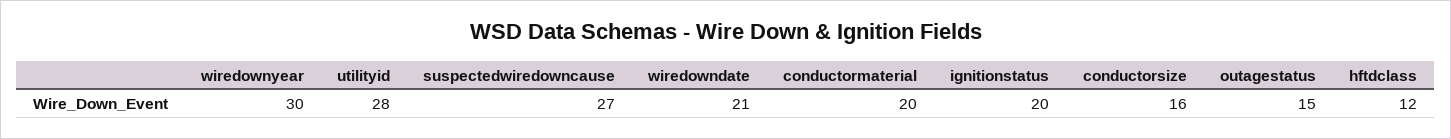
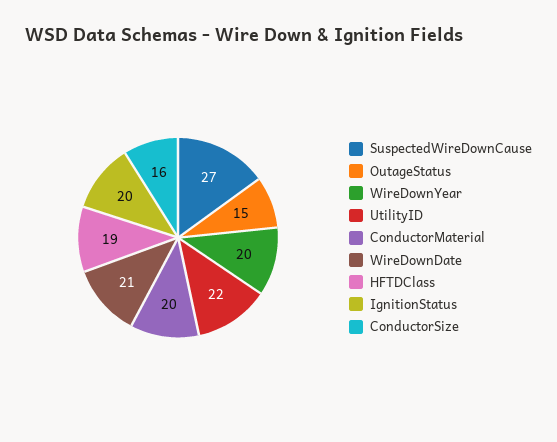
wiredownyear: 30 -> 20
utilityid: 28 -> 22
hftdclass: 12 -> 19

